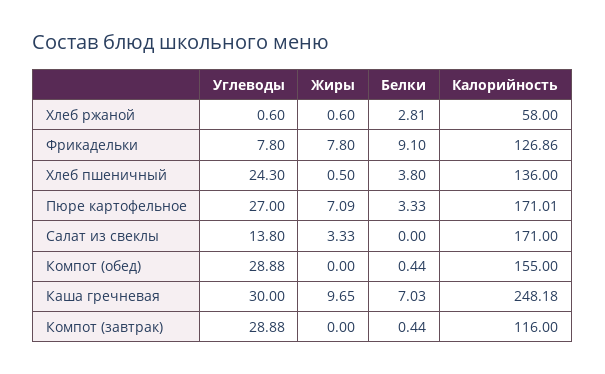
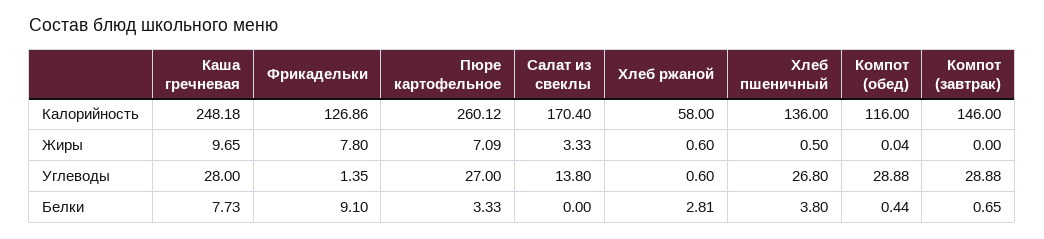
Углеводы, Фрикадельки: 7.8 -> 1.35
Углеводы, Хлеб пшеничный: 24.3 -> 26.8
Калорийность, Пюре картофельное: 171.01 -> 260.12
Калорийность, Салат из свеклы: 171 -> 170.4
Жиры, Компот (обед): 0 -> 0.04
Калорийность, Компот (обед): 155 -> 116
Углеводы, Каша гречневая: 30 -> 28
Белки, Каша гречневая: 7.03 -> 7.73
Белки, Компот (завтрак): 0.44 -> 0.65
Калорийность, Компот (завтрак): 116 -> 146

